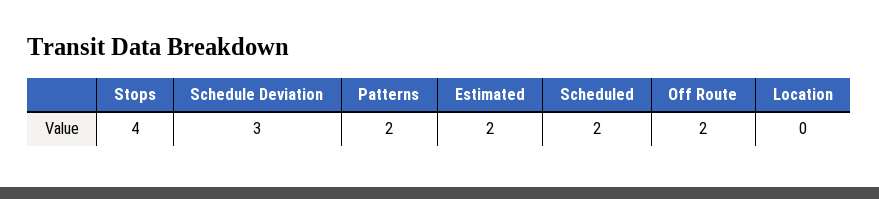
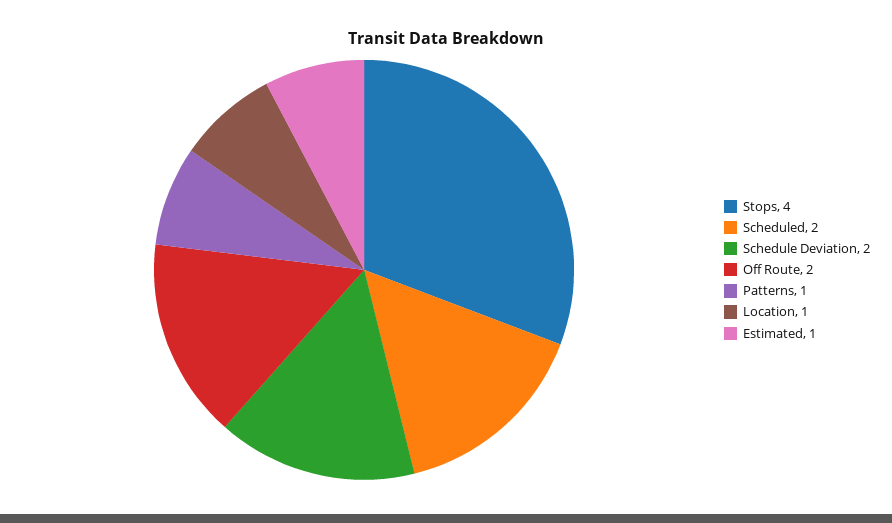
Schedule Deviation: 3 -> 2
Patterns: 2 -> 1
Estimated: 2 -> 1
Location: 0 -> 1

